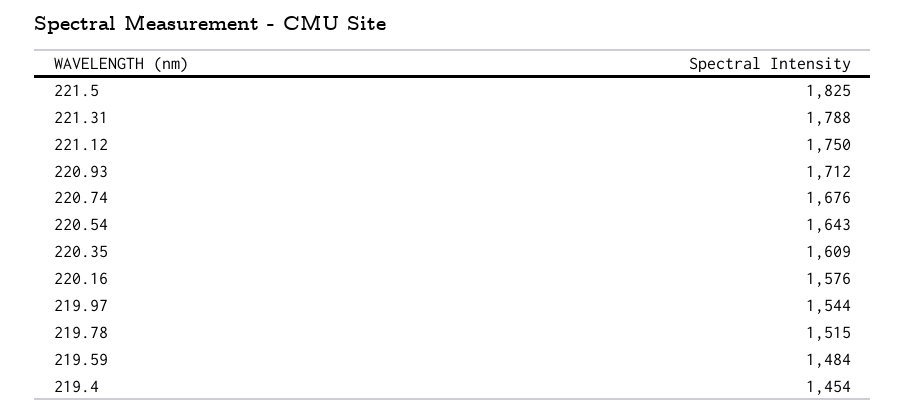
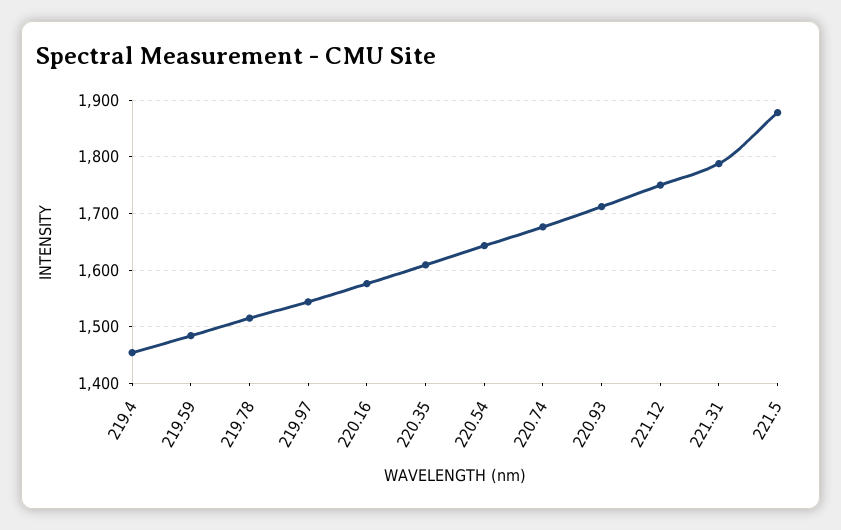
221.5: 1825 -> 1880

